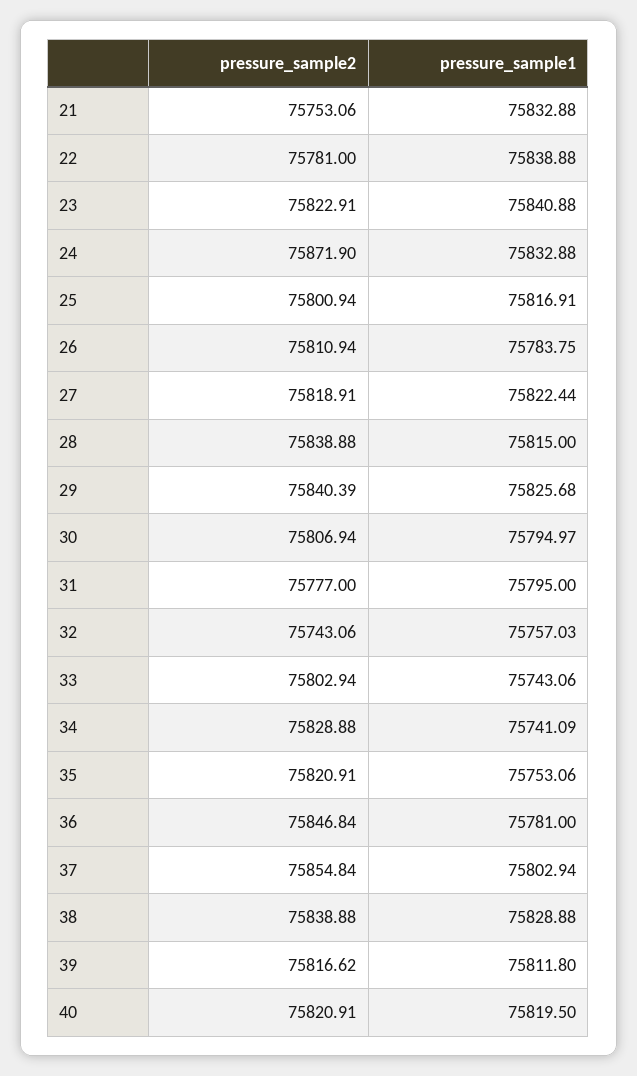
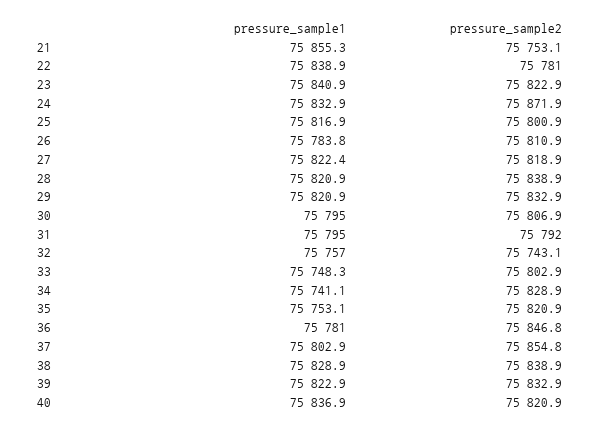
pressure_sample1, 21: 75832.88 -> 75855.3
pressure_sample1, 28: 75815 -> 75820.9
pressure_sample2, 29: 75840.39 -> 75832.9
pressure_sample1, 29: 75825.68 -> 75820.9
pressure_sample2, 31: 75777 -> 75792
pressure_sample1, 33: 75743.06 -> 75748.3
pressure_sample2, 39: 75816.62 -> 75832.9
pressure_sample1, 39: 75811.8 -> 75822.9
pressure_sample1, 40: 75819.5 -> 75836.9

